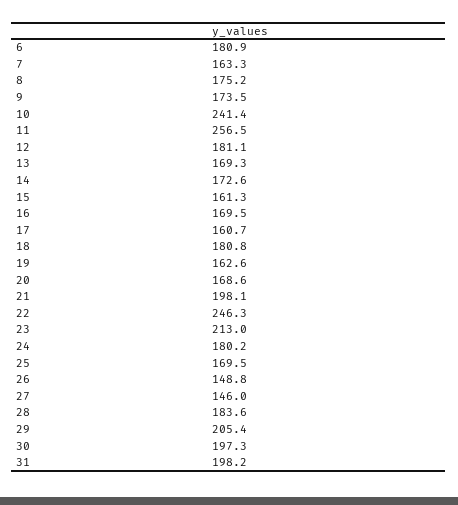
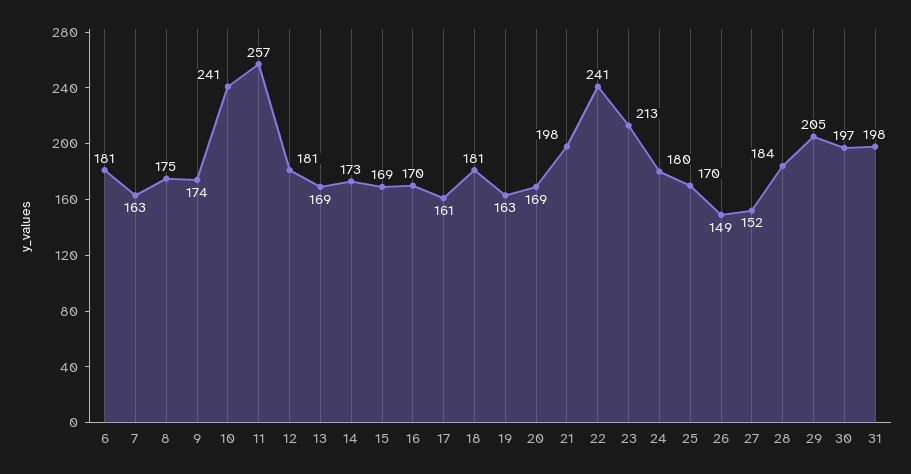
15: 161.3 -> 169
22: 246.3 -> 241
27: 146 -> 152

